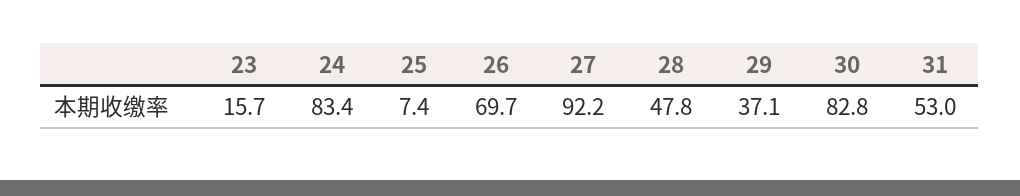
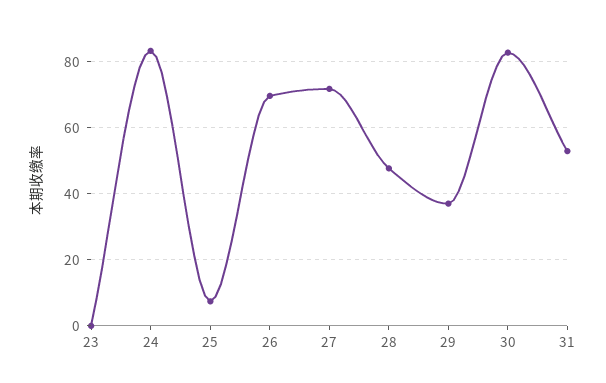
23: 15.7 -> 0
27: 92.2 -> 72

